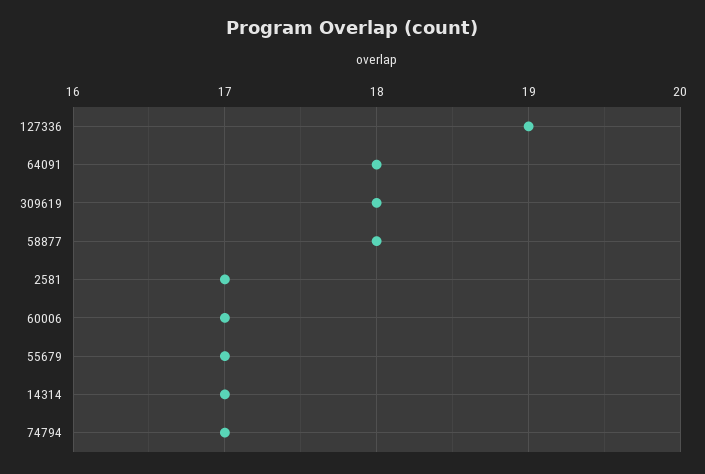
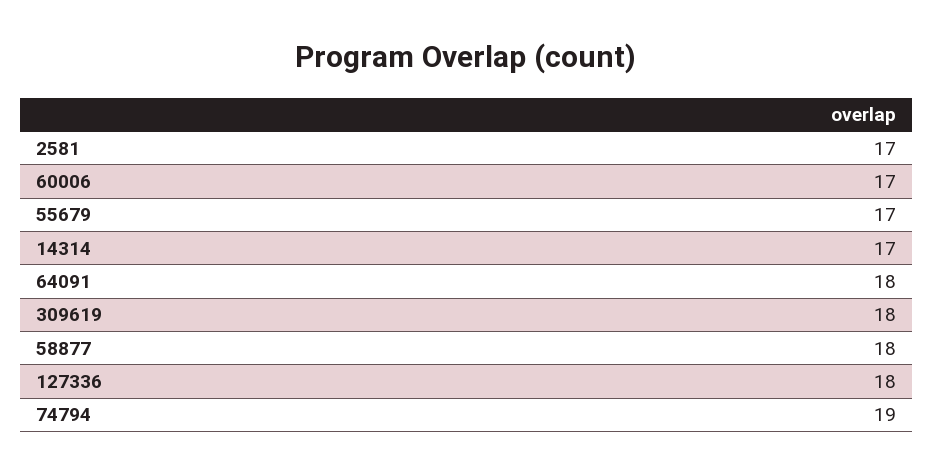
127336: 19 -> 18
74794: 17 -> 19

